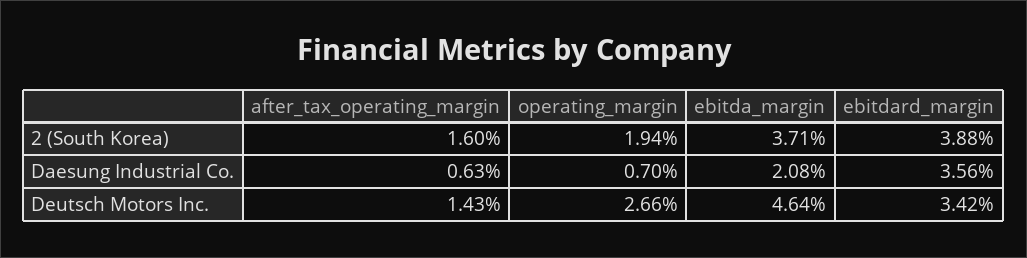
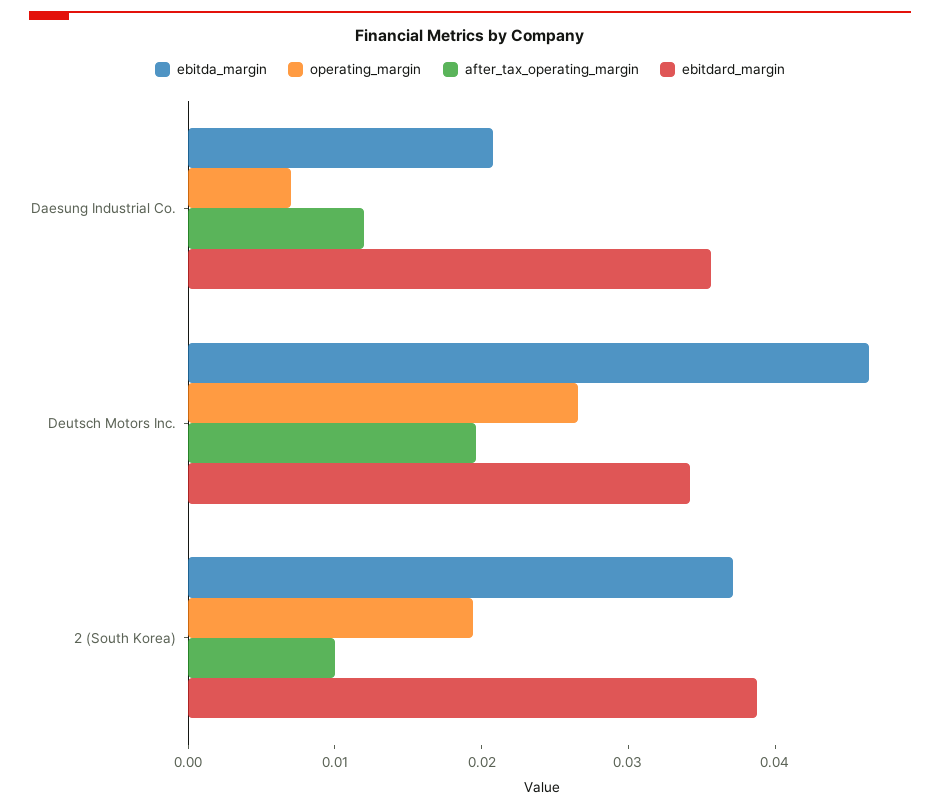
after_tax_operating_margin, 2 (South Korea): 0.016 -> 0.01
after_tax_operating_margin, Daesung Industrial Co.: 0.0063 -> 0.012
after_tax_operating_margin, Deutsch Motors Inc.: 0.0143 -> 0.02

